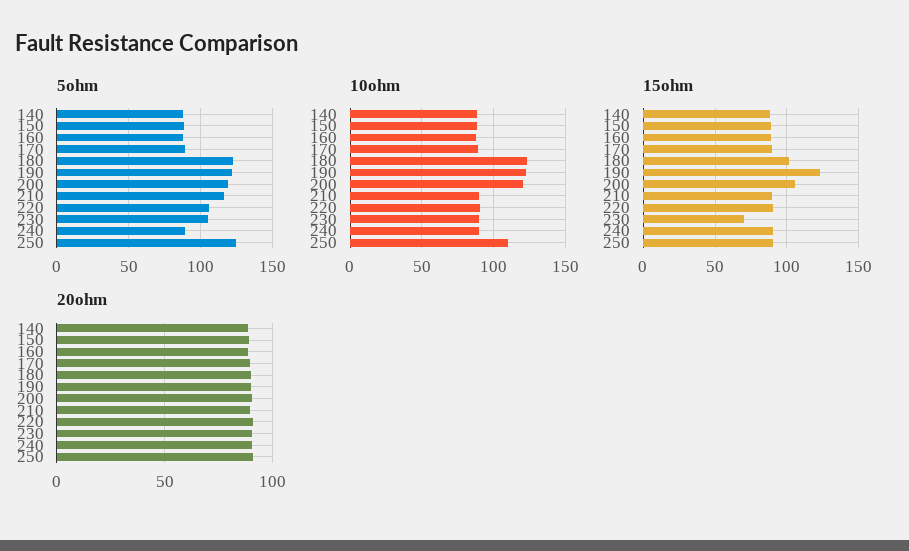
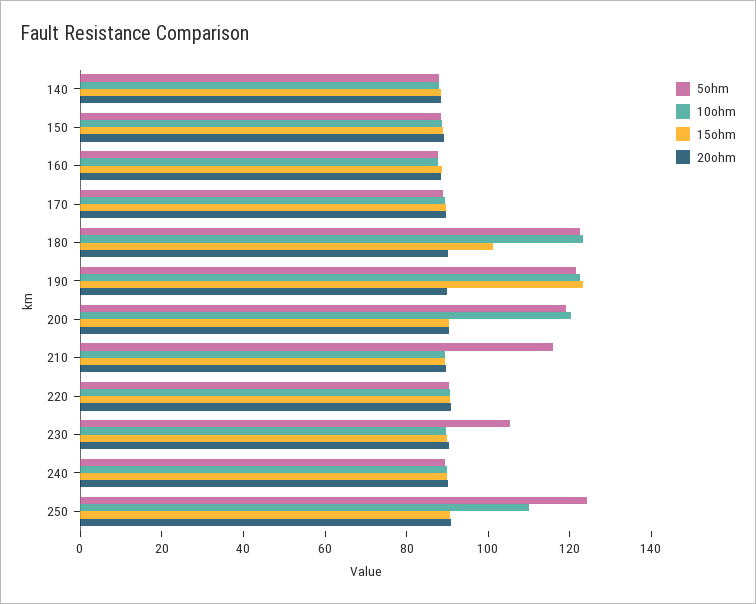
5ohm, 220: 105 -> 90
15ohm, 200: 105 -> 90
15ohm, 230: 70 -> 90

